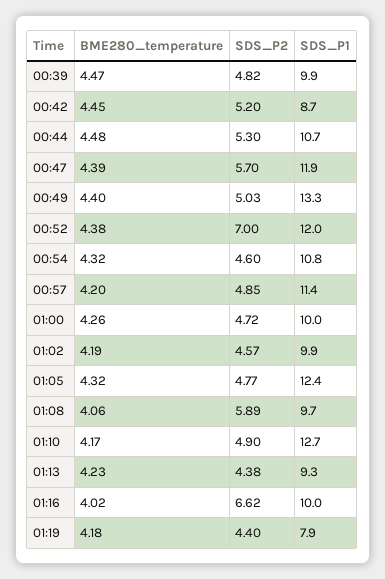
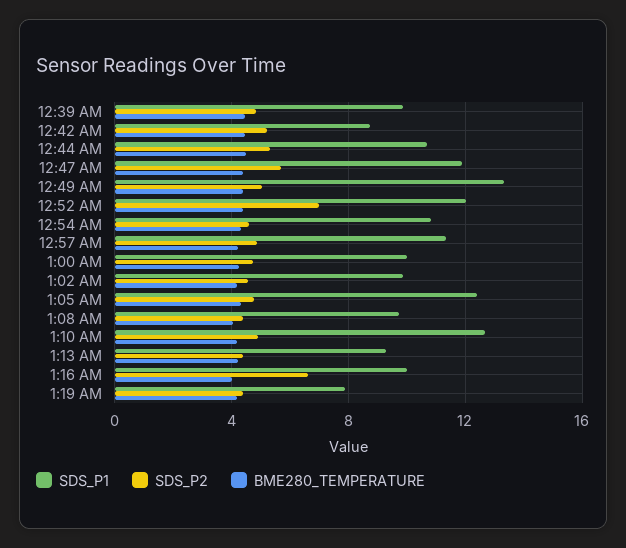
SDS_P2, 01:08: 5.89 -> 4.5

